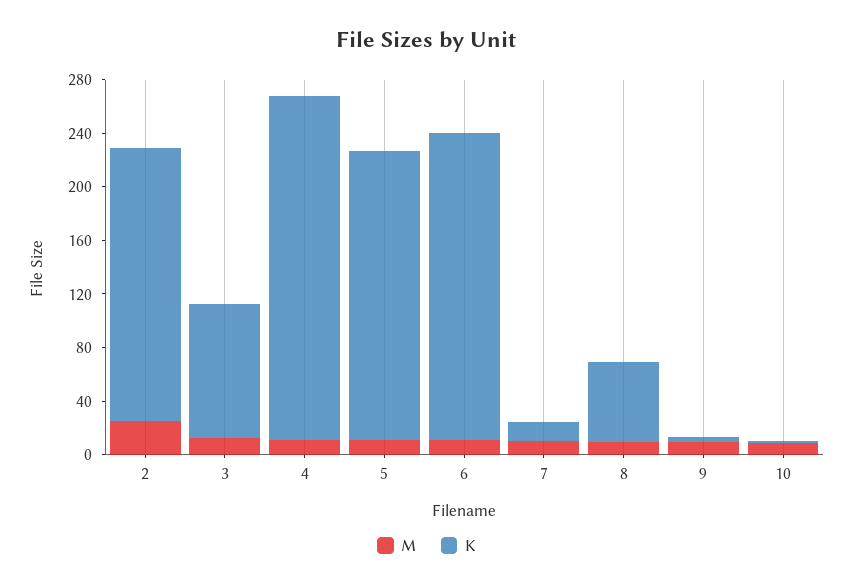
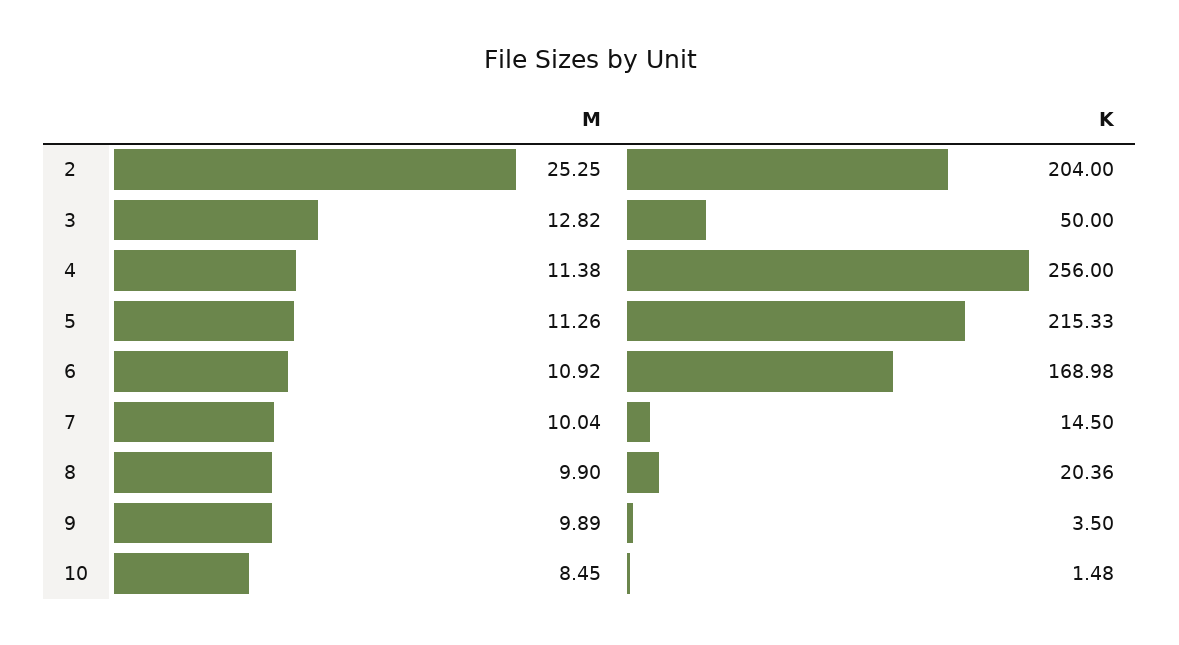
K, 3: 100 -> 50
K, 6: 230 -> 168.98
K, 8: 60 -> 20.36

